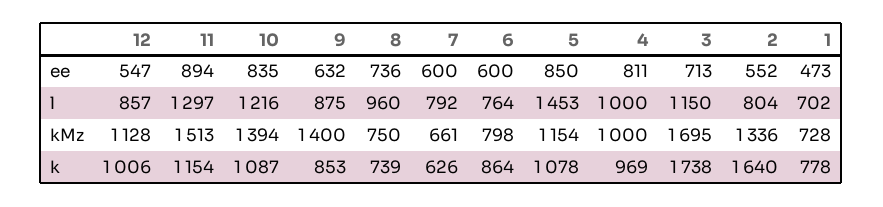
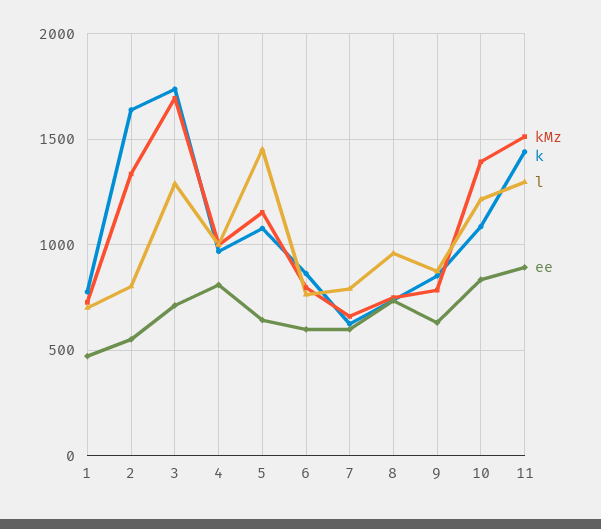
ee, 12: 547 -> none
ee, 5: 850 -> 650
l, 12: 857 -> none
l, 3: 1150 -> 1300
kMz, 12: 1128 -> none
kMz, 9: 1400 -> 800
k, 12: 1006 -> none
k, 11: 1154 -> 1450

